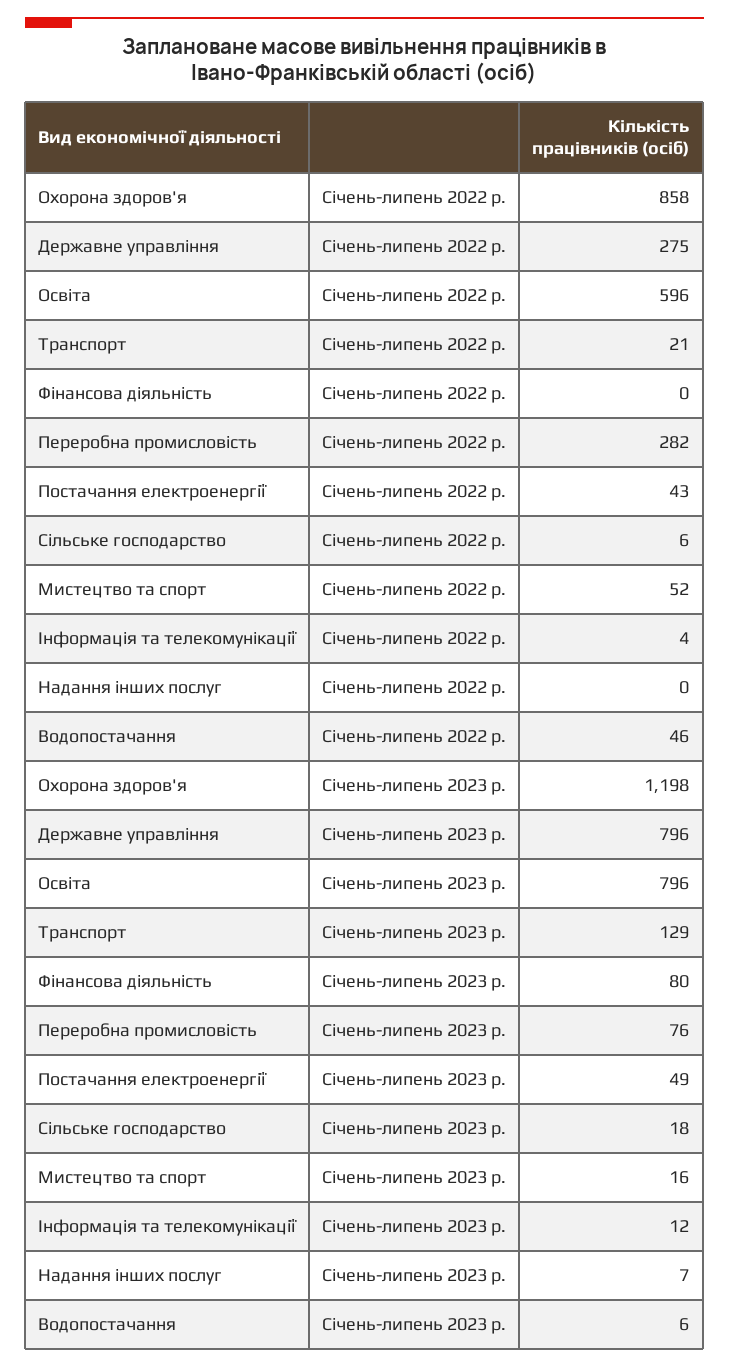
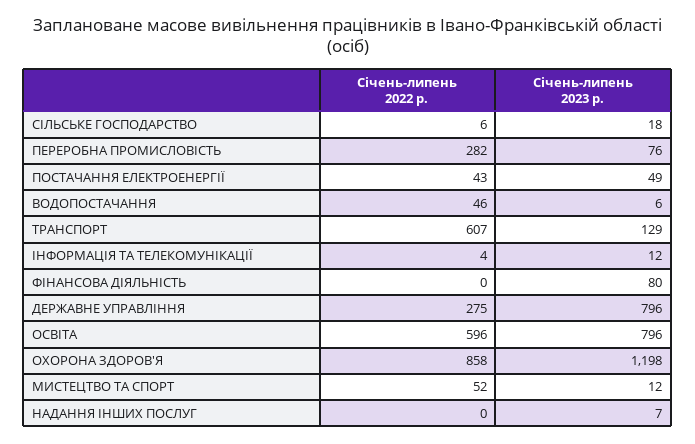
Транспорт, Січень-липень 2022 р.: 21 -> 607
Мистецтво та спорт, Січень-липень 2023 р.: 16 -> 12

